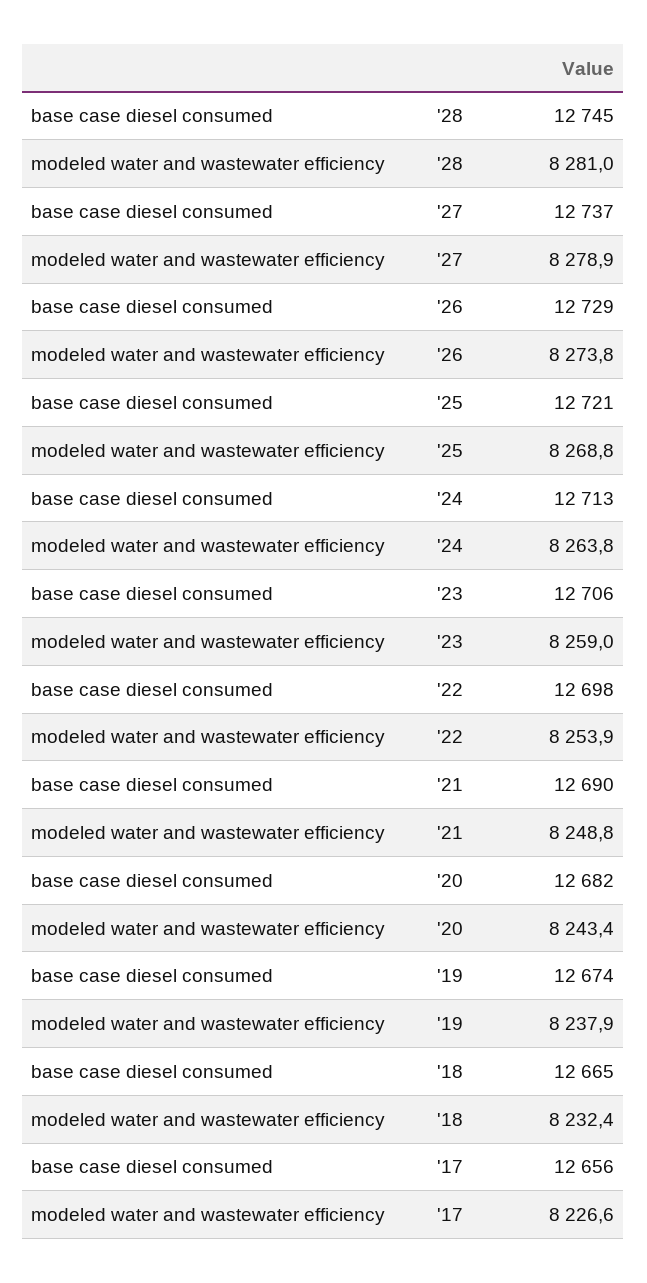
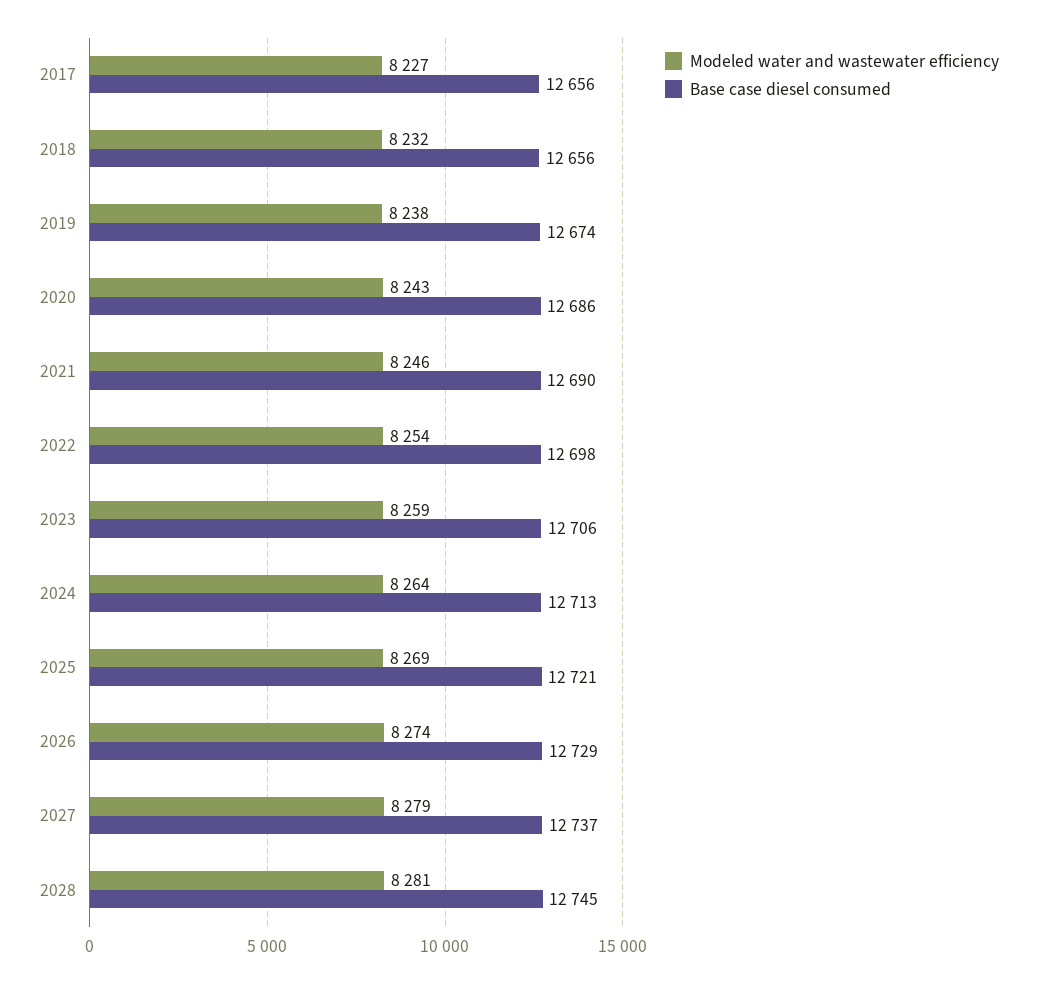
modeled water and wastewater efficiency, '21: 8248.8 -> 8246
base case diesel consumed, '20: 12682 -> 12686
base case diesel consumed, '18: 12665 -> 12656

